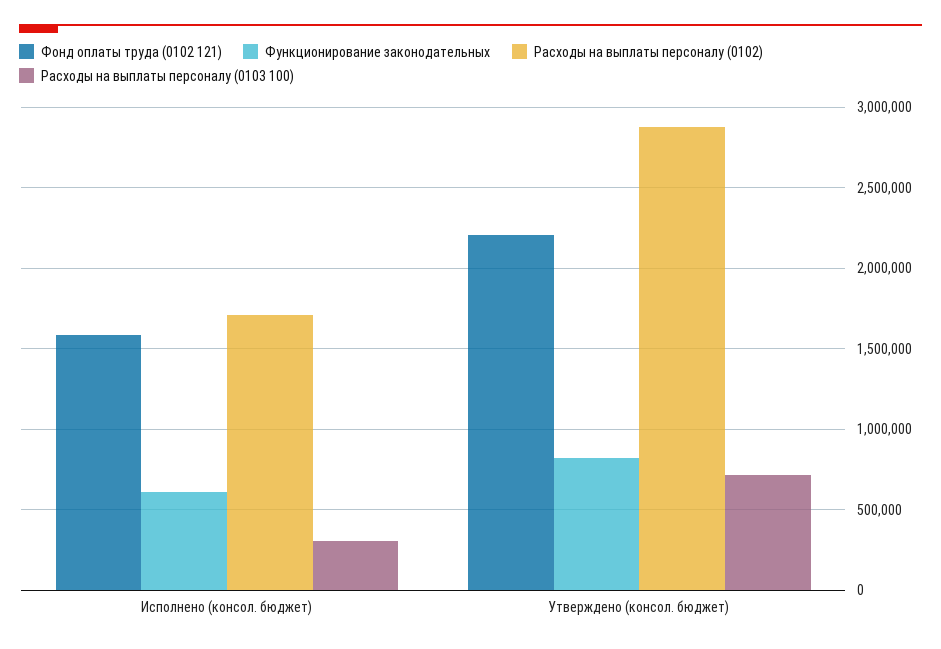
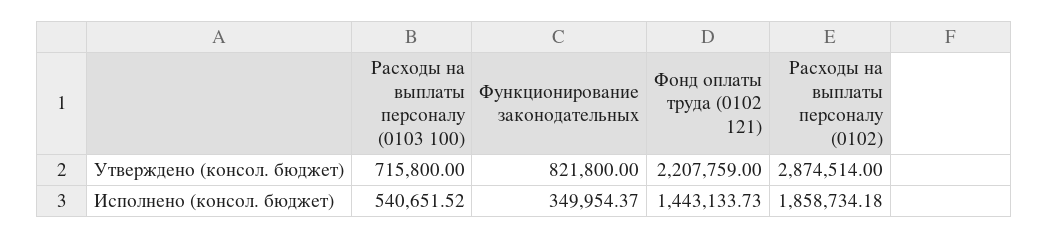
Фонд оплаты труда (0102 121), Исполнено (консол. бюджет): 1600000 -> 1443133.73
Функционирование законодательных, Исполнено (консол. бюджет): 600000 -> 349954.37
Расходы на выплаты персоналу (0102), Исполнено (консол. бюджет): 1700000 -> 1858734.18
Расходы на выплаты персоналу (0103 100), Исполнено (консол. бюджет): 300000 -> 540651.52

